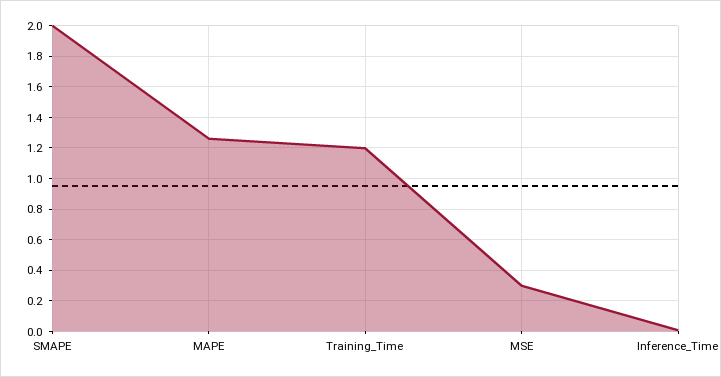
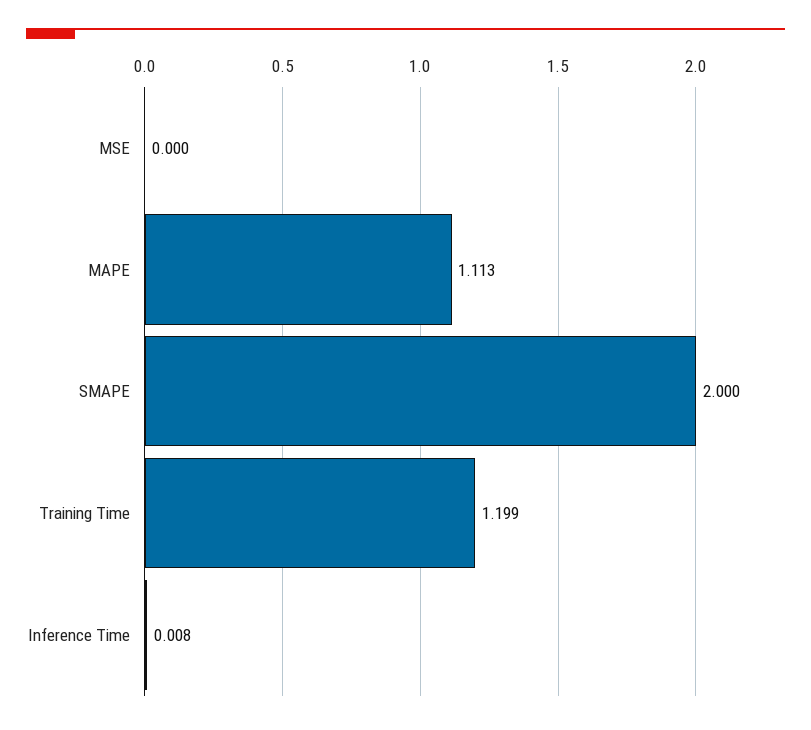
MAPE: 1.25 -> 1.113
MSE: 0.3 -> 0

